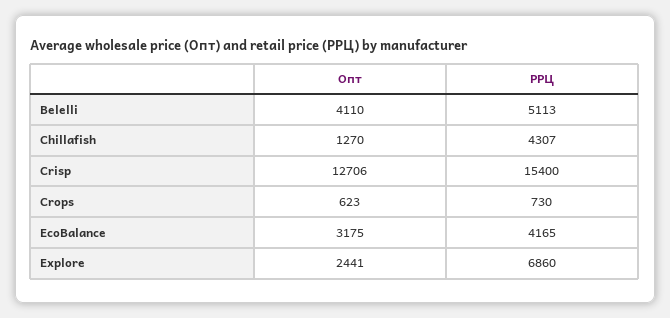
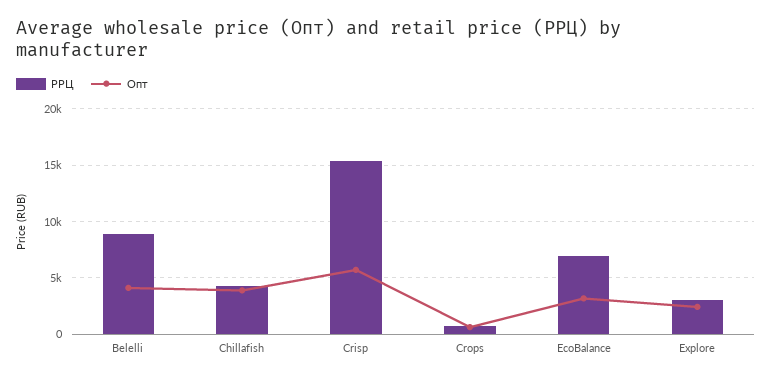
РРЦ, Belelli: 5113 -> 9000
Опт, Chillafish: 1270 -> 4000
Опт, Crisp: 12706 -> 6000
РРЦ, EcoBalance: 4165 -> 7000
РРЦ, Explore: 6860 -> 3000

